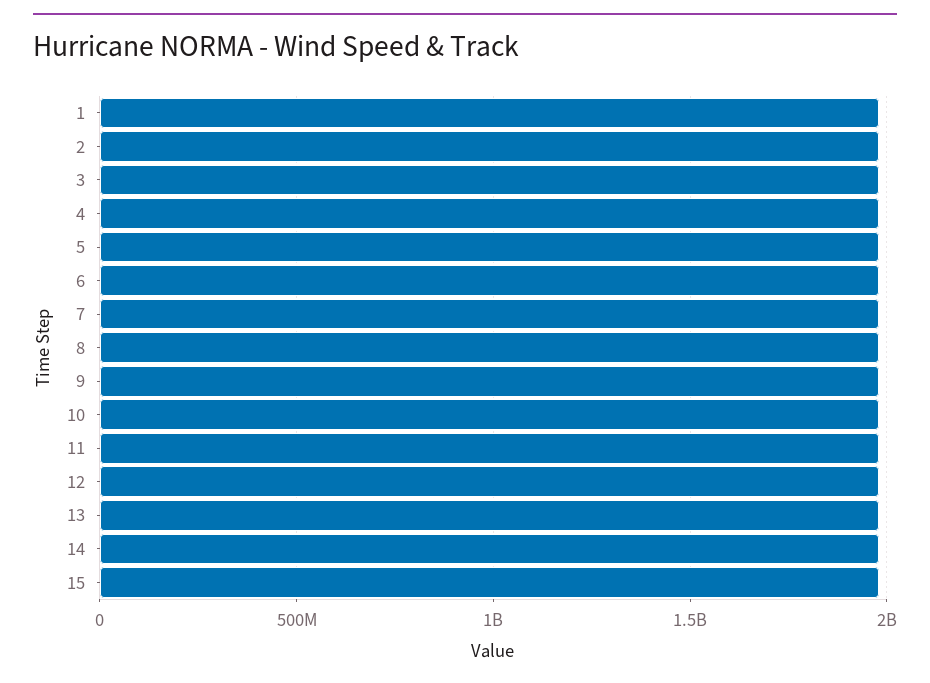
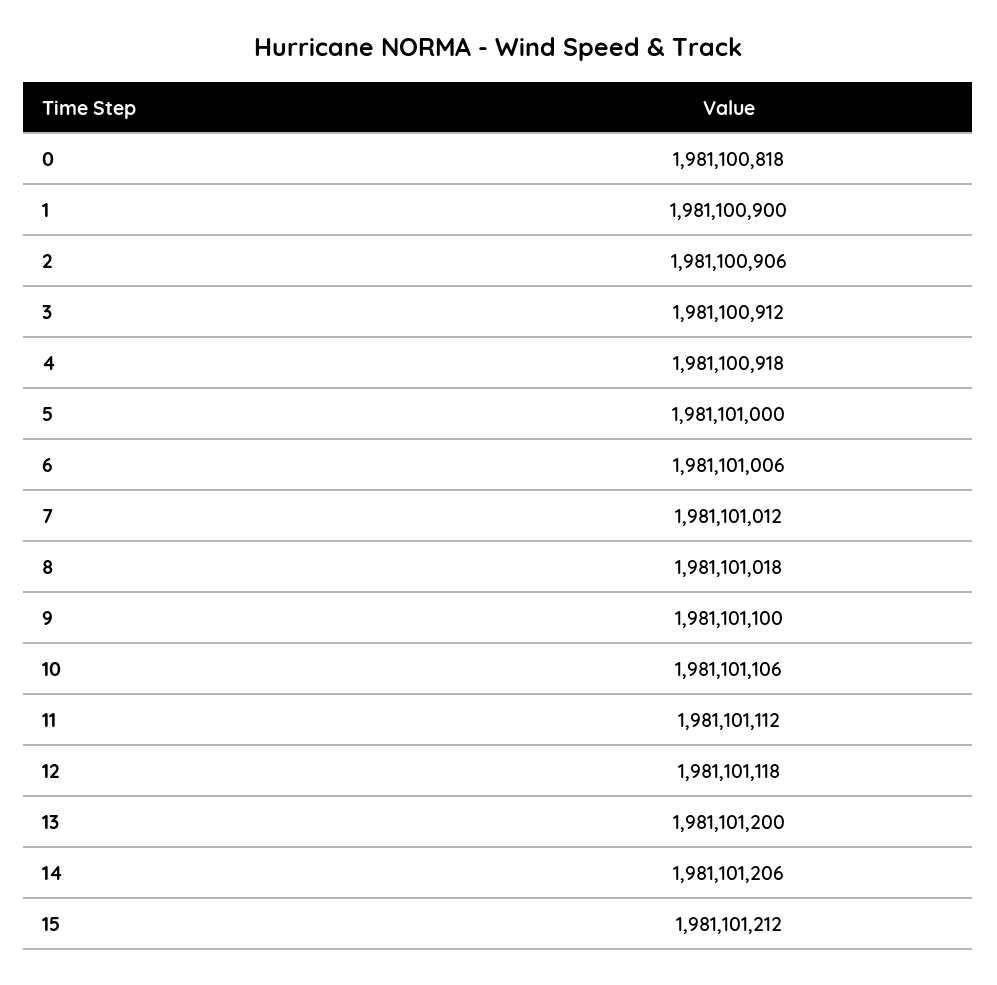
0: none -> 1981100818

